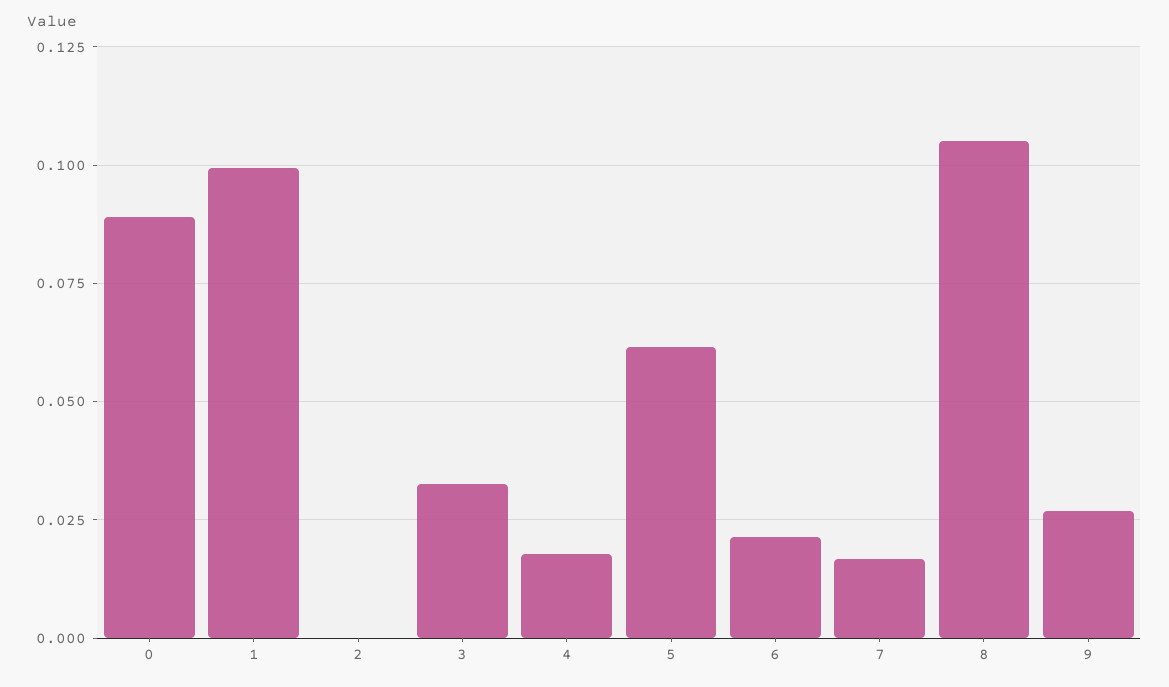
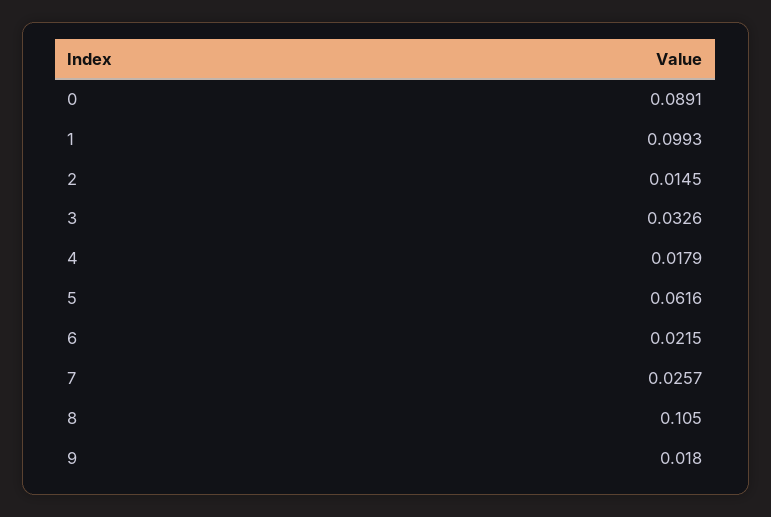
2: 0 -> 0.0145
7: 0.0175 -> 0.0257
9: 0.0275 -> 0.018

